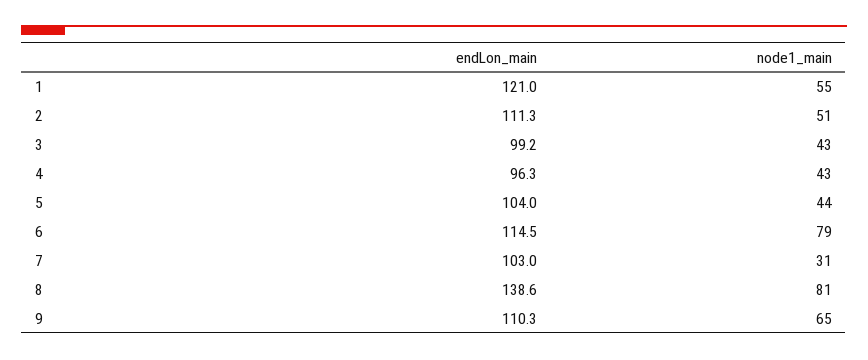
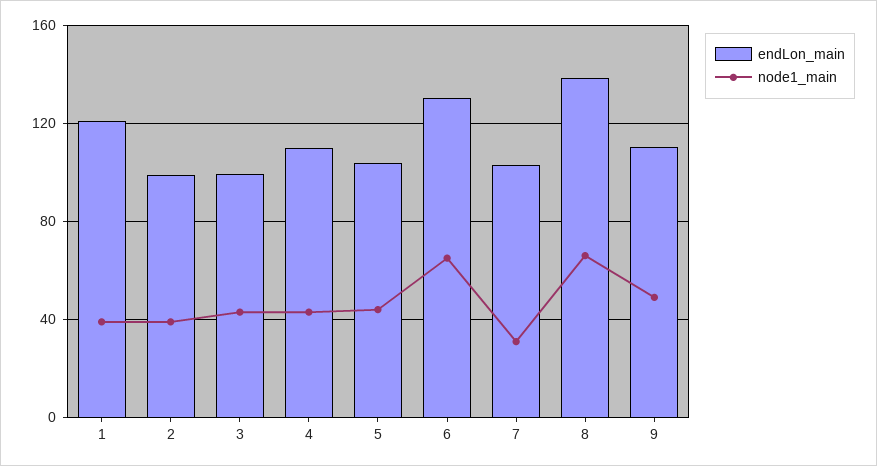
node1_main, 1: 55 -> 40
endLon_main, 2: 111.3 -> 100
node1_main, 2: 51 -> 40
endLon_main, 4: 96.3 -> 110
endLon_main, 6: 114.5 -> 130
node1_main, 6: 79 -> 65
node1_main, 8: 81 -> 65
node1_main, 9: 65 -> 50

